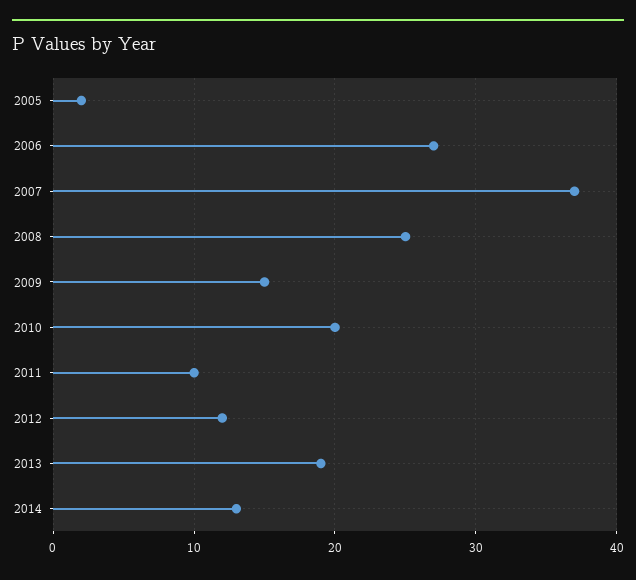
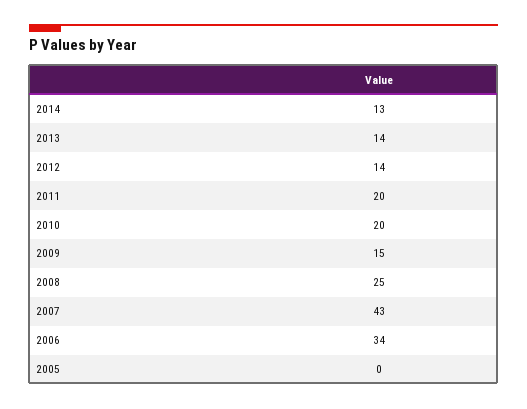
2005: 2 -> 0
2006: 27 -> 34
2007: 37 -> 43
2011: 10 -> 20
2012: 12 -> 14
2013: 19 -> 14

